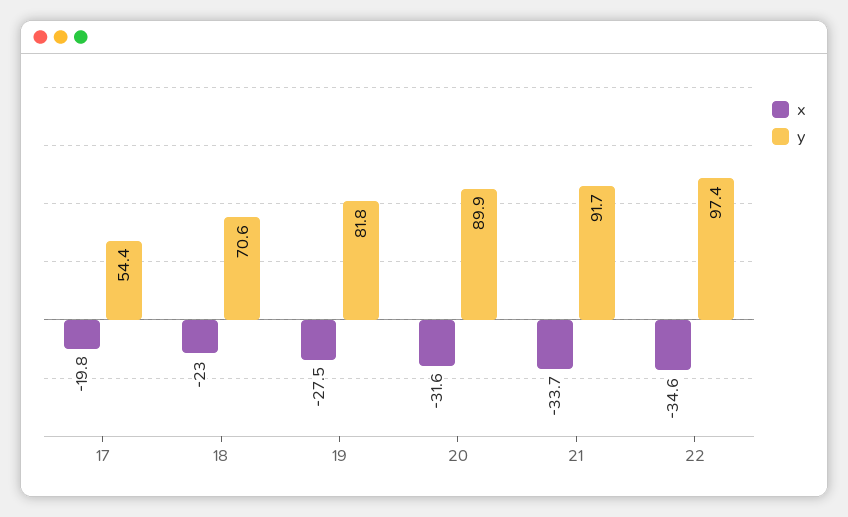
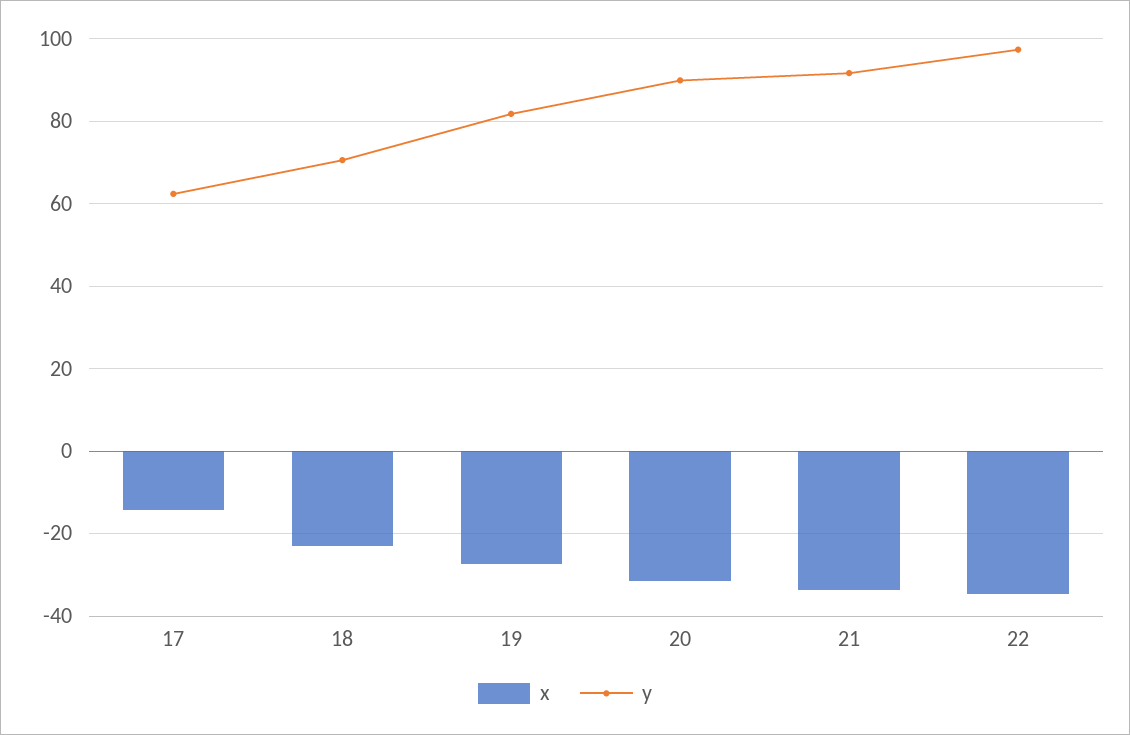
x, 17: -19.8 -> -14
y, 17: 54.4 -> 62

